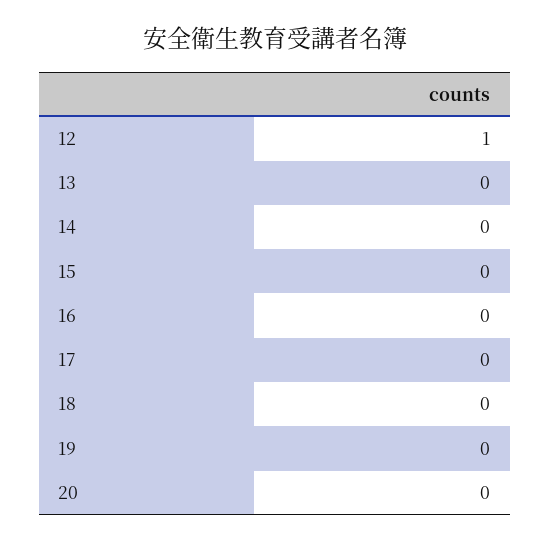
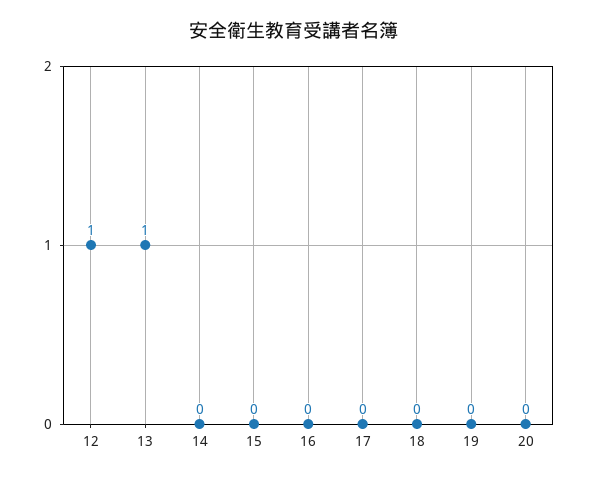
13: 0 -> 1

